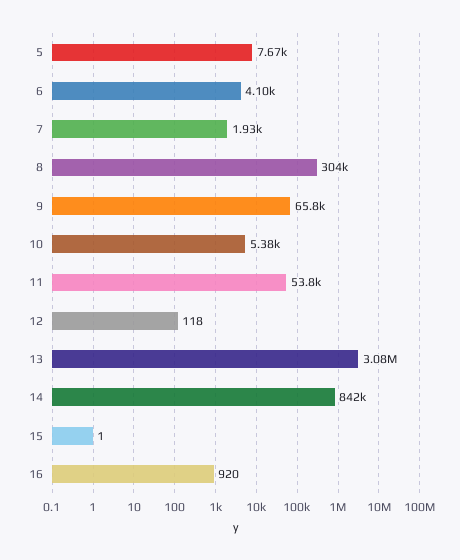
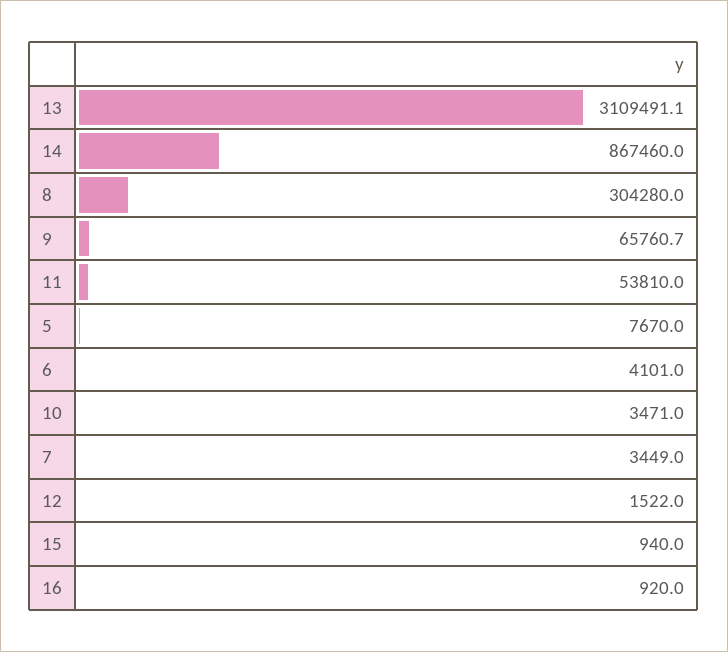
7: 1930 -> 3449
10: 5380 -> 3471
12: 118 -> 1522
13: 3080000 -> 3109491.1
14: 842000 -> 867460
15: 1 -> 940

